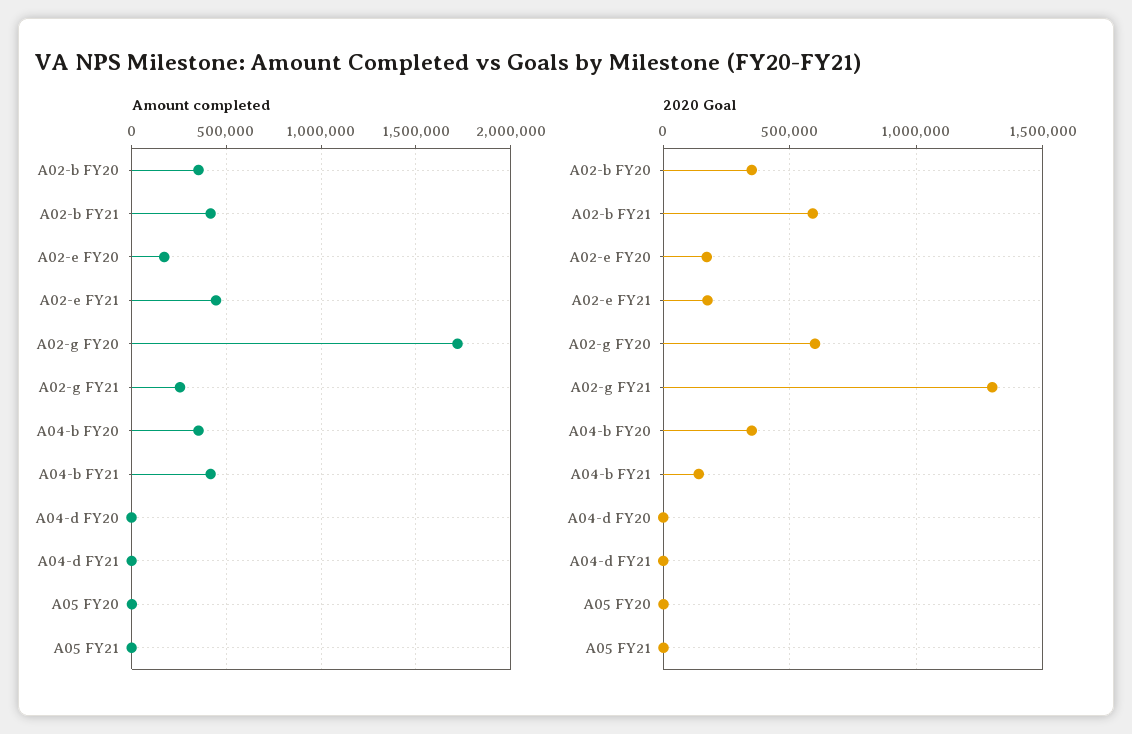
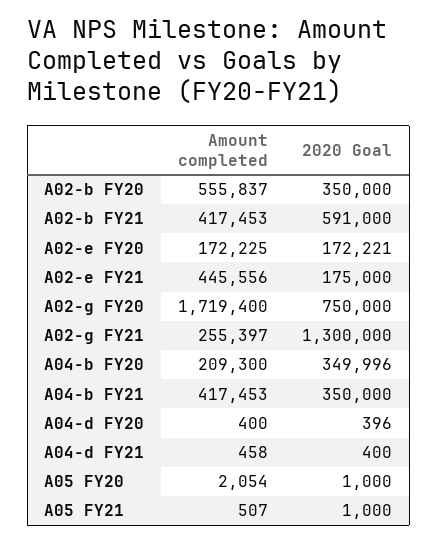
Amount completed, A02-b FY20: 350000 -> 555837
Amount completed, A04-b FY20: 350000 -> 209300
2020 Goal, A02-g FY20: 600000 -> 750000
2020 Goal, A04-b FY21: 150000 -> 350000

